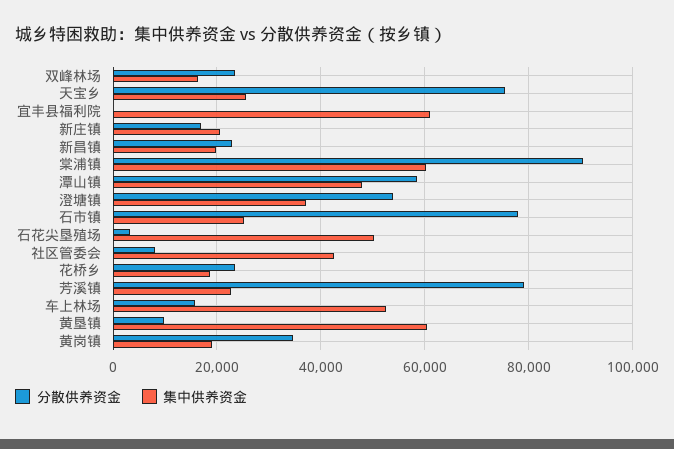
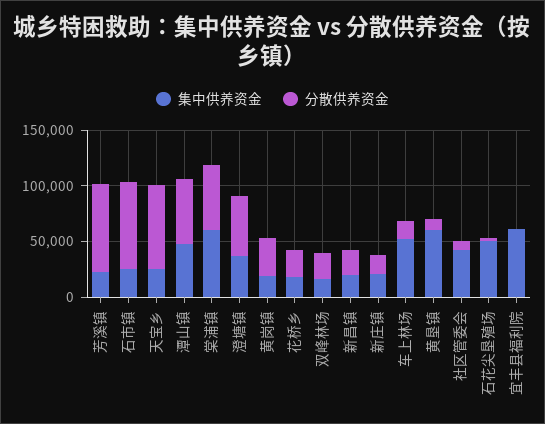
分散供养资金, 棠浦镇: 90000 -> 60000

